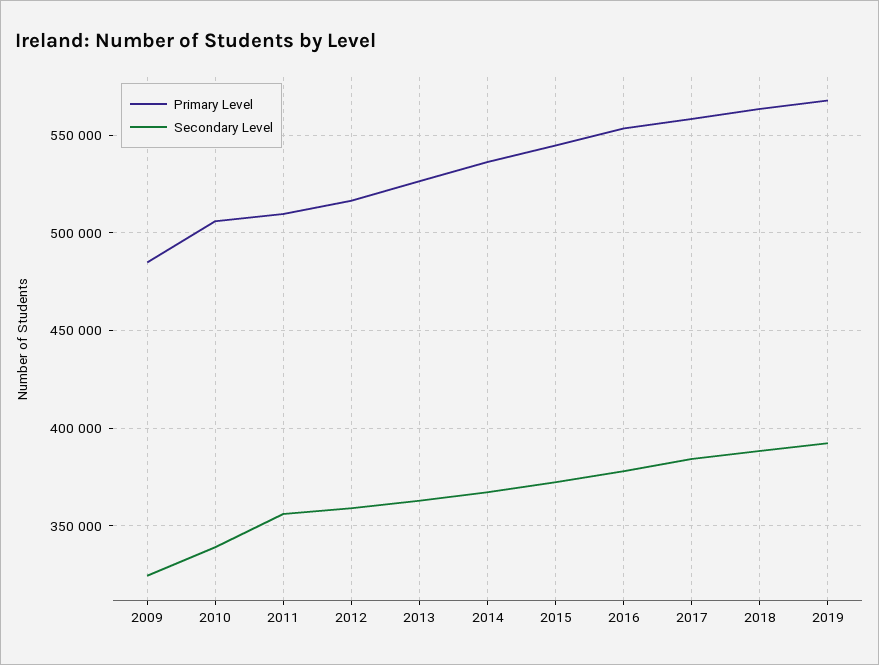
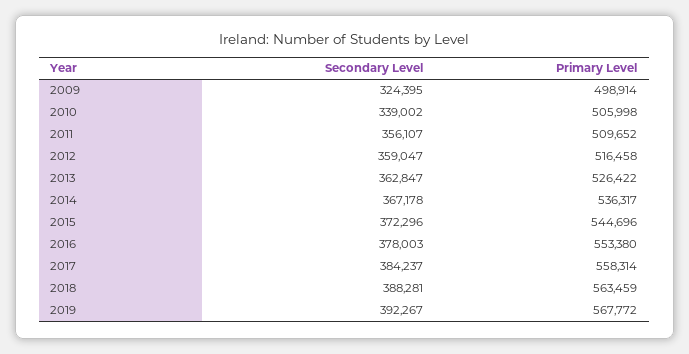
Primary Level, 2009: 485000 -> 498914

